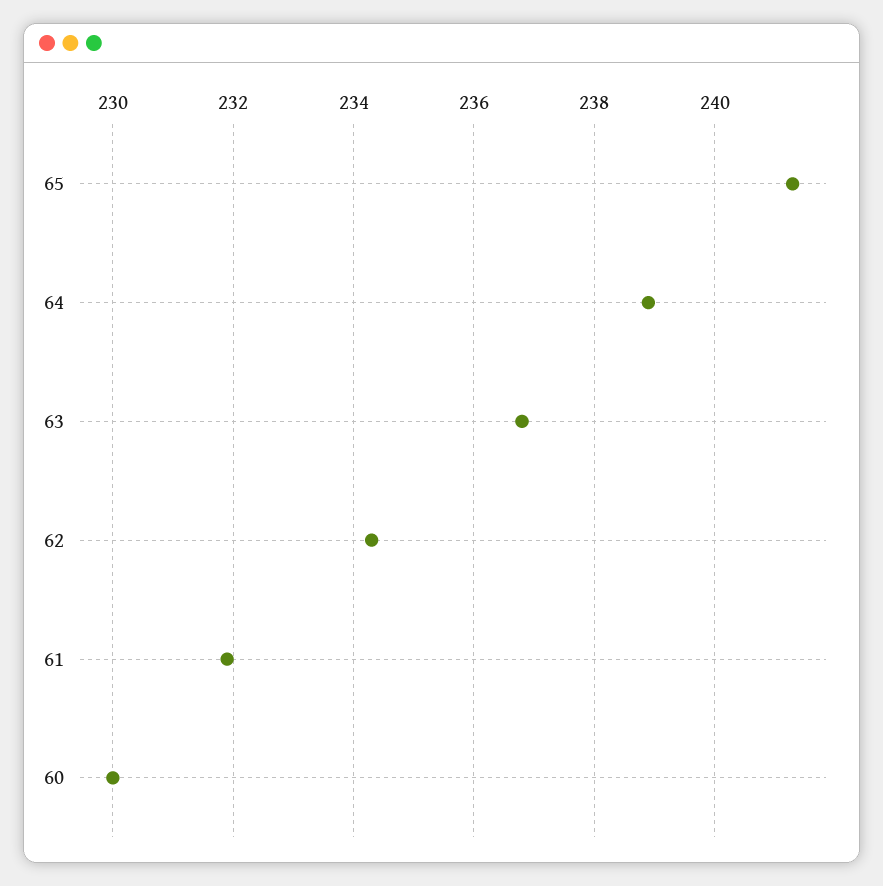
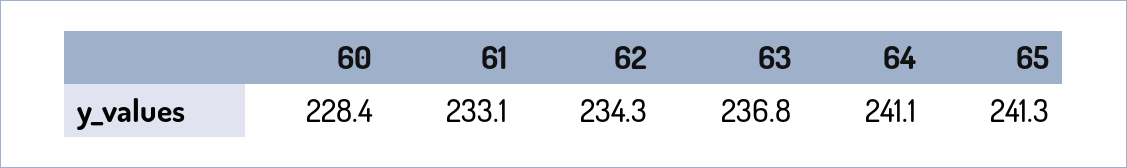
64: 239 -> 241.1
61: 232 -> 233.1
60: 230 -> 228.4

